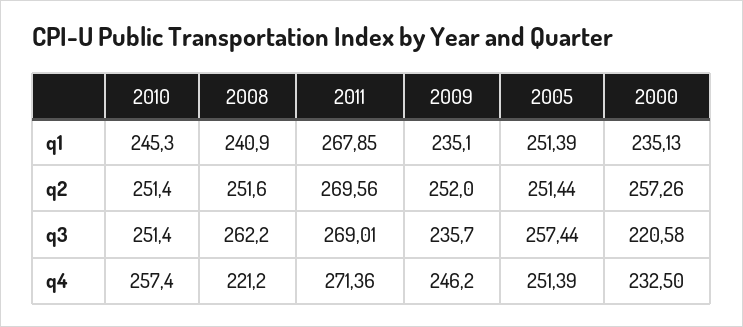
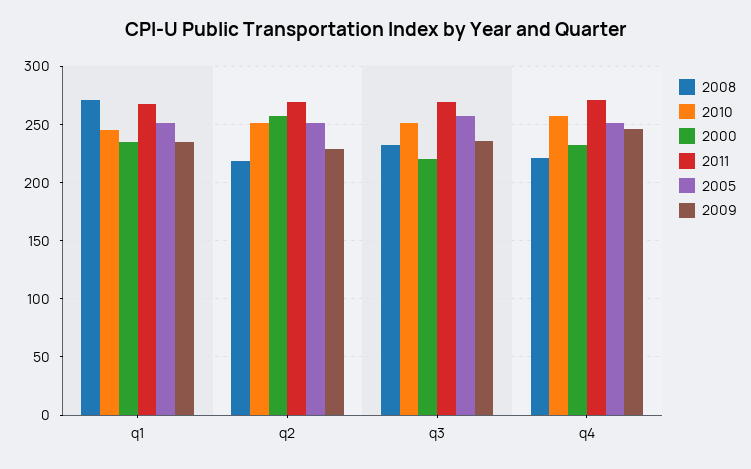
2008, q1: 240.9 -> 270
2008, q2: 251.6 -> 220
2009, q2: 252 -> 230
2008, q3: 262.2 -> 230

